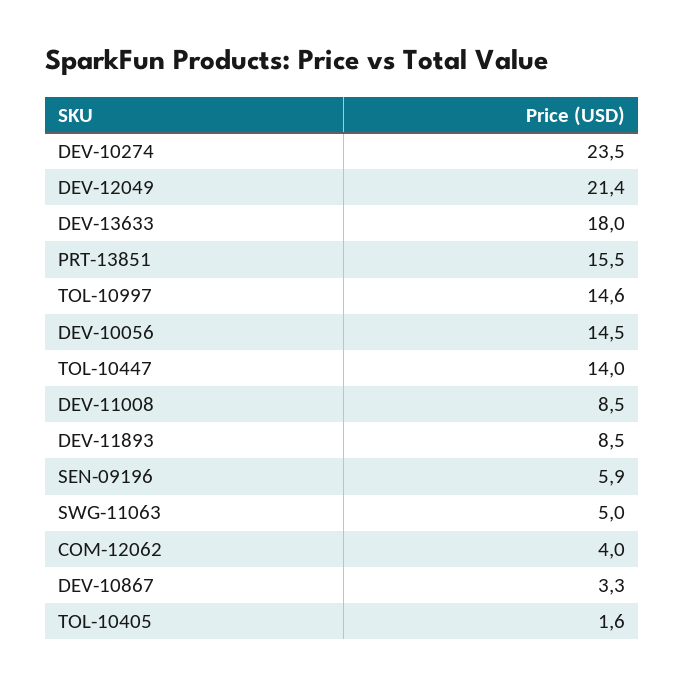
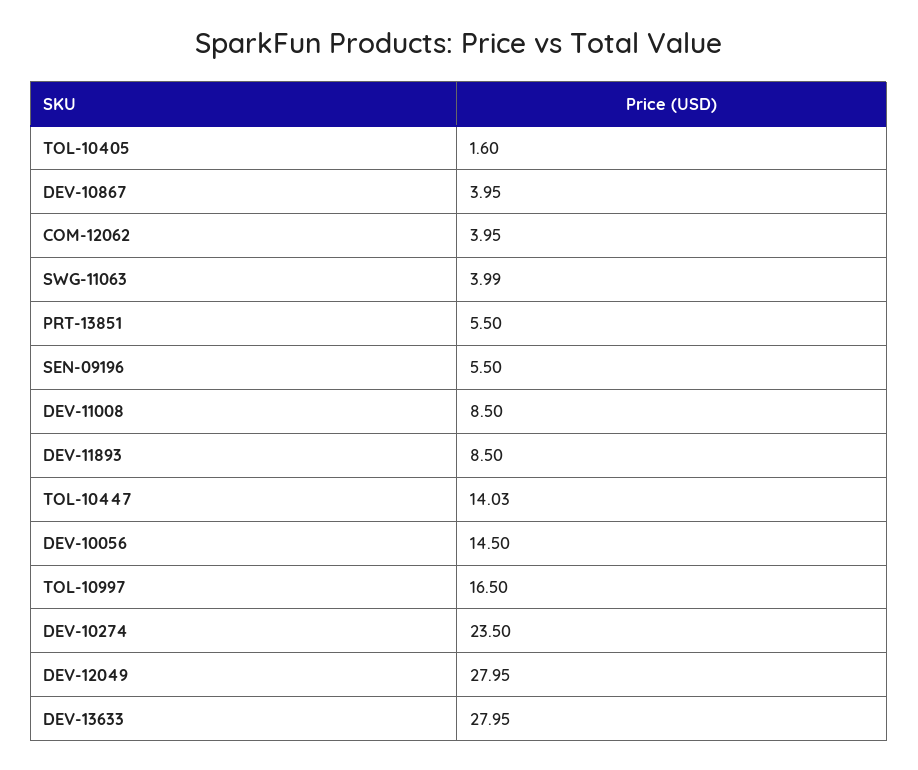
DEV-12049: 21.4 -> 27.95
DEV-13633: 18 -> 27.95
PRT-13851: 15.5 -> 5.5
TOL-10997: 14.6 -> 16.5
SEN-09196: 5.9 -> 5.5
SWG-11063: 5 -> 3.99
DEV-10867: 3.3 -> 3.95

